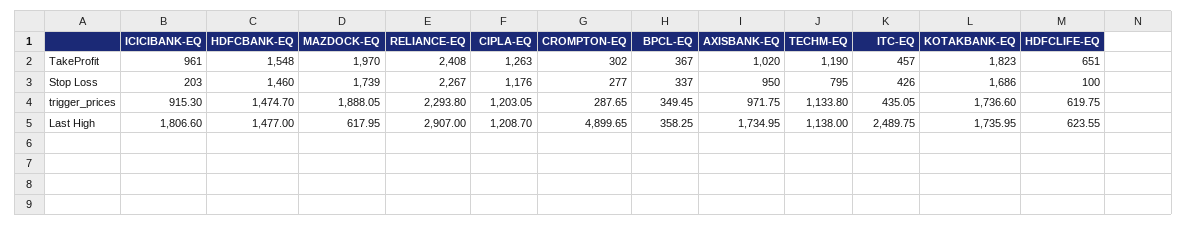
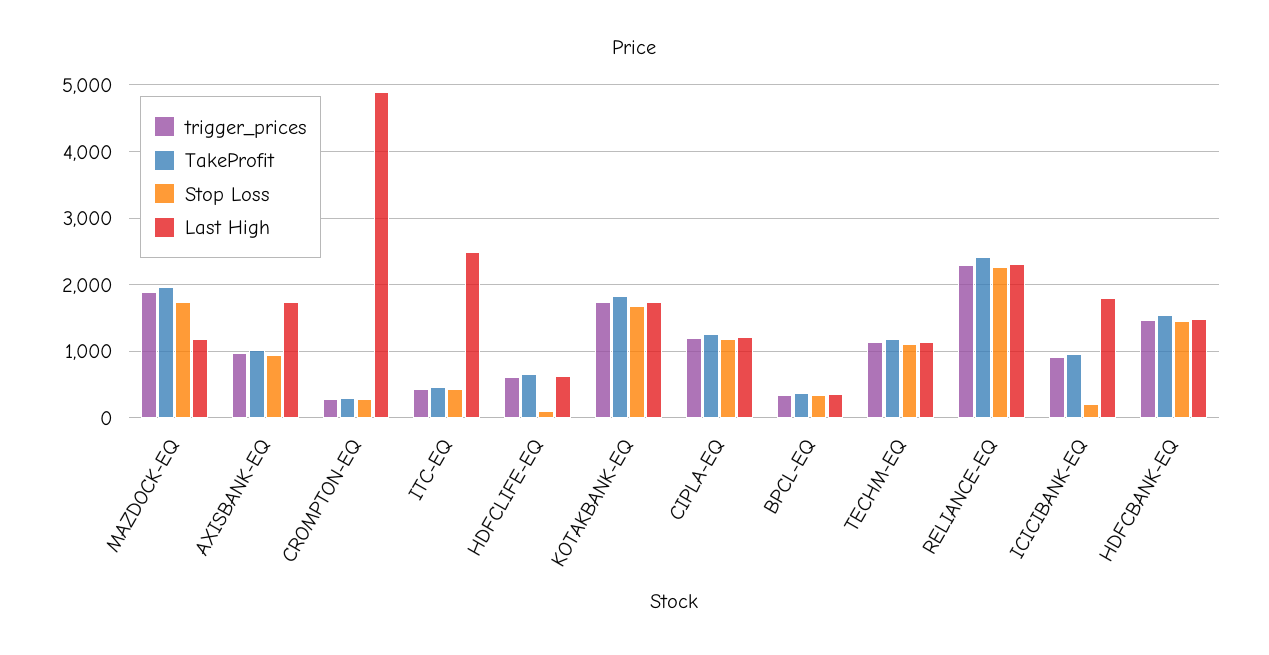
Stop Loss, TECHM-EQ: 795 -> 1100
Last High, MAZDOCK-EQ: 617.95 -> 1200
Last High, RELIANCE-EQ: 2907 -> 2300

